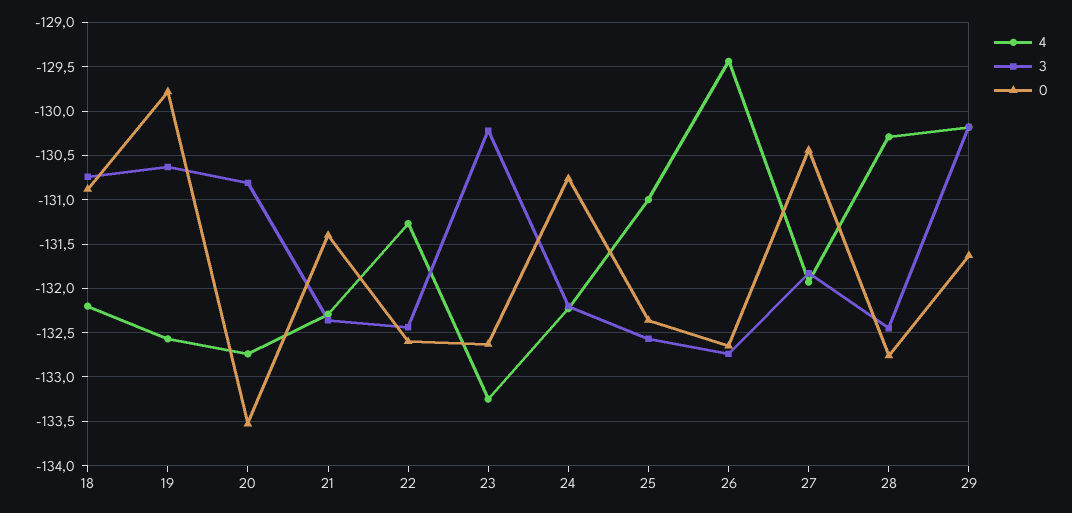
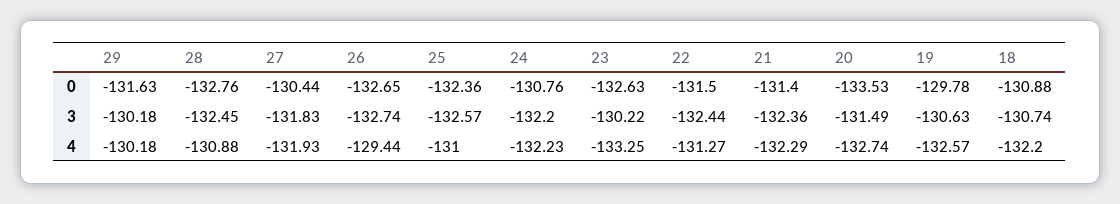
3, 20: -130.8 -> -131.49
0, 22: -132.6 -> -131.5
4, 28: -130.3 -> -130.88

